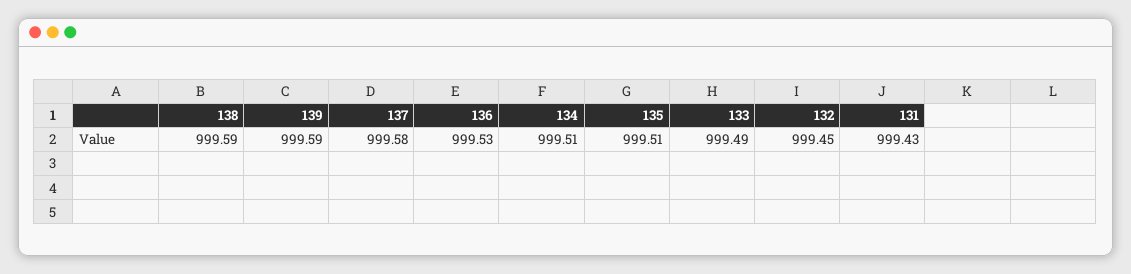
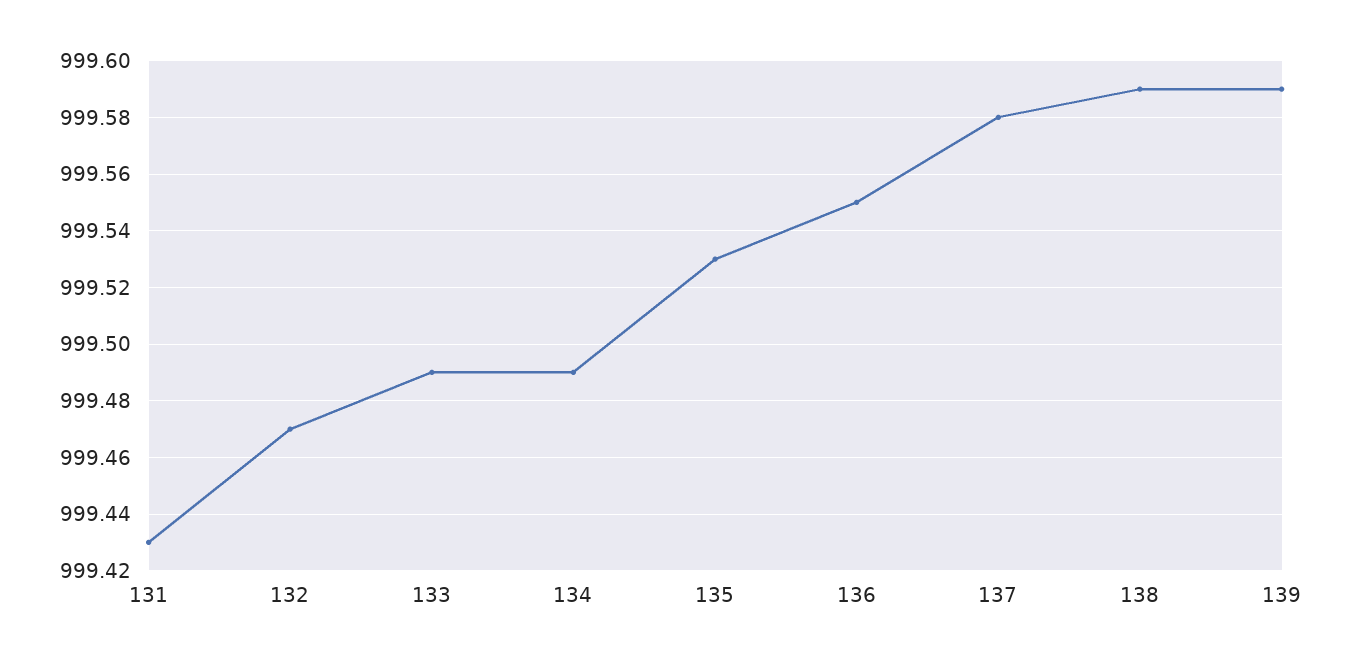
136: 999.53 -> 999.55
134: 999.51 -> 999.49
135: 999.51 -> 999.53
132: 999.45 -> 999.47

